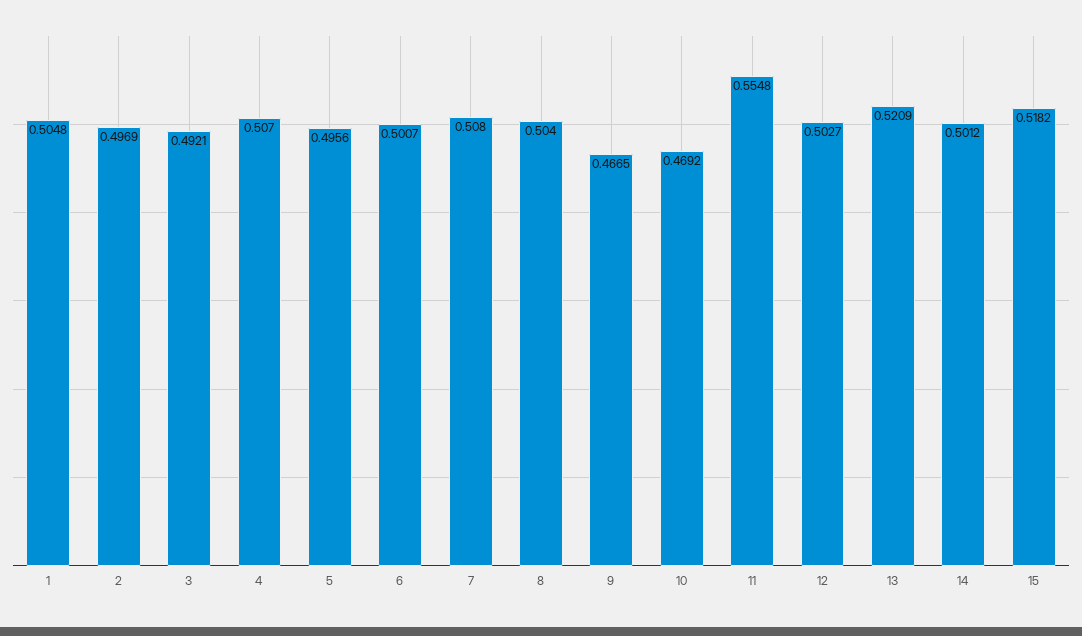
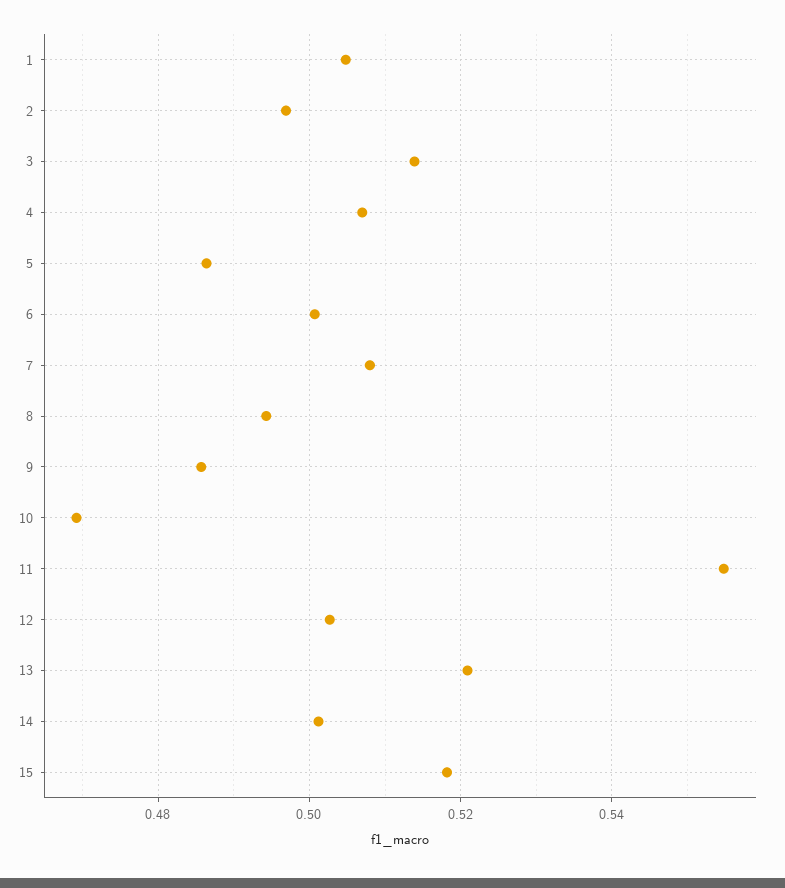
3: 0.4921 -> 0.514
5: 0.4956 -> 0.486
8: 0.504 -> 0.494
9: 0.4665 -> 0.486

